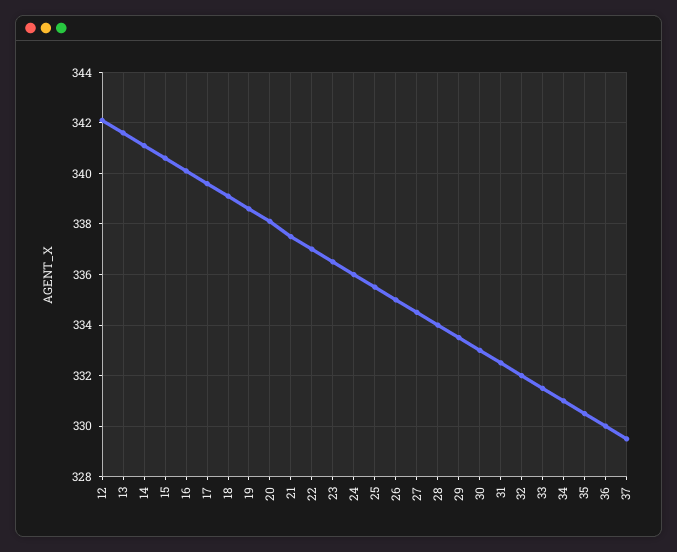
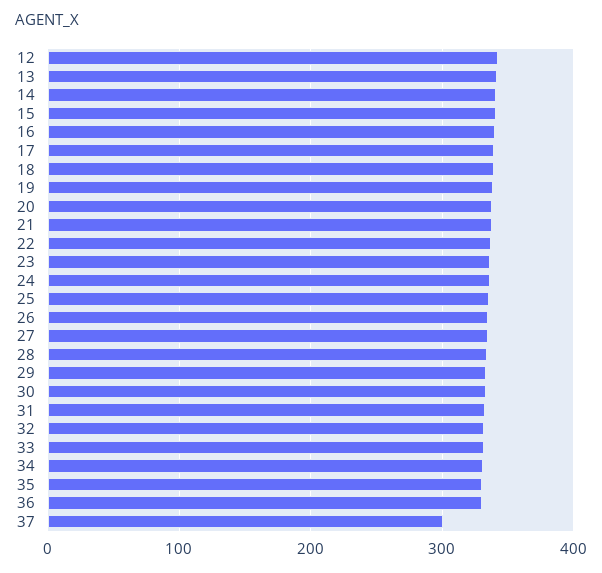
37: 329.5 -> 300

